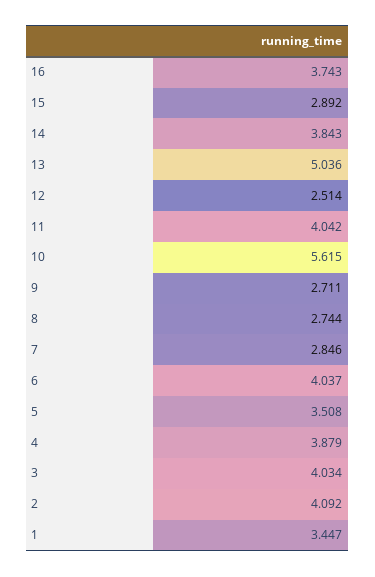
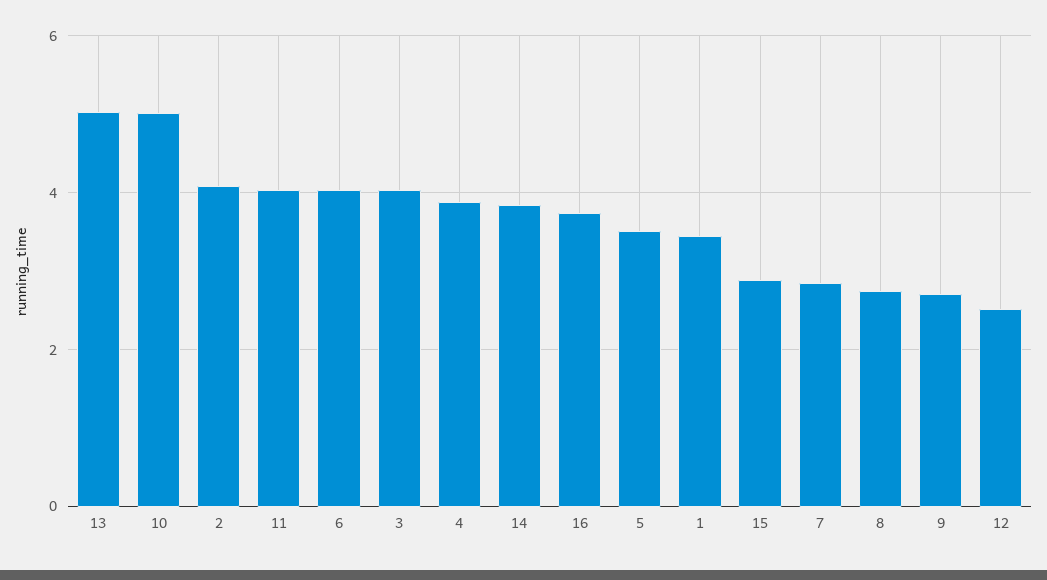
10: 5.615 -> 5

